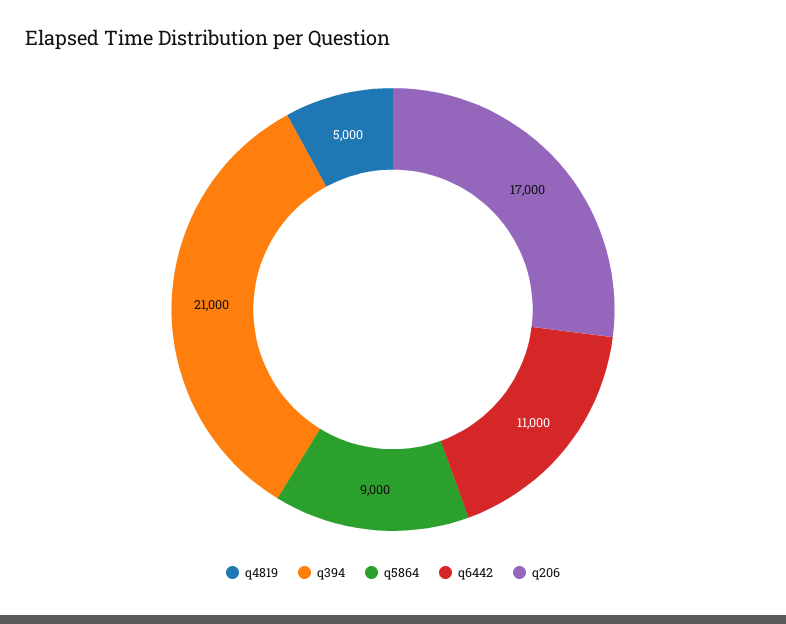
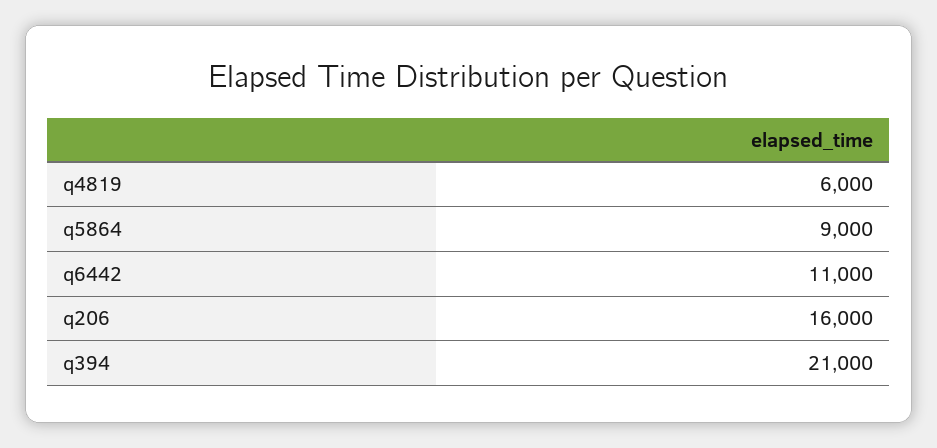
q4819: 5000 -> 6000
q206: 17000 -> 16000

